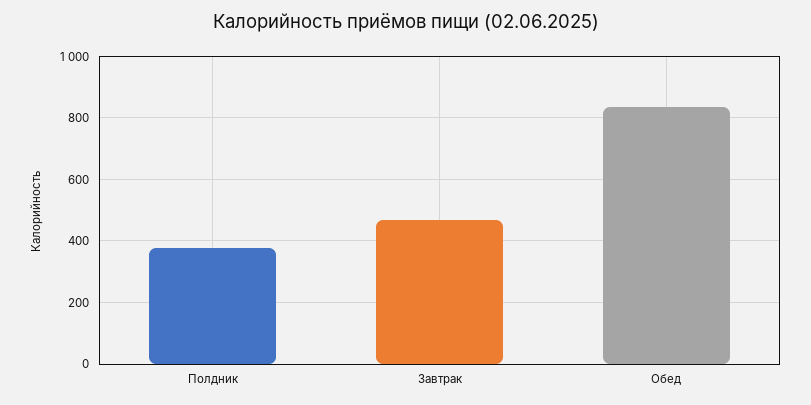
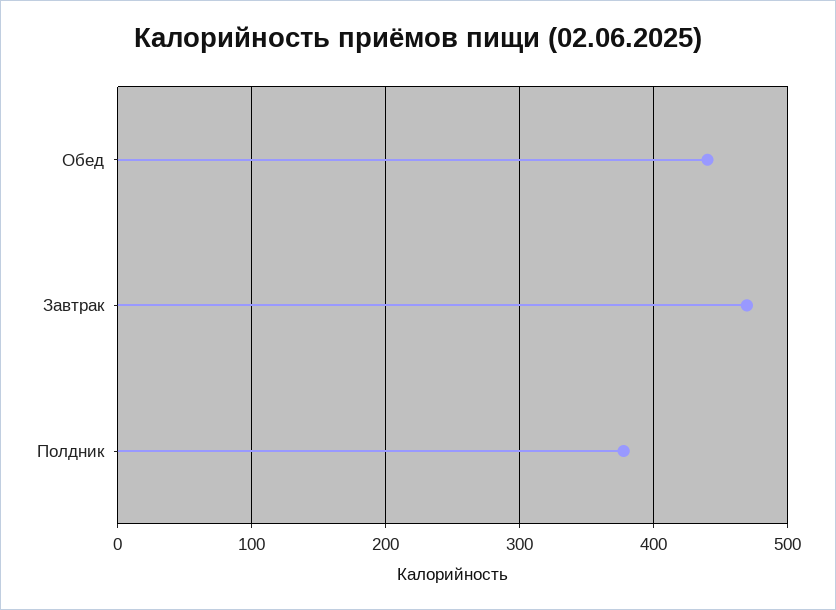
Обед: 840 -> 440

